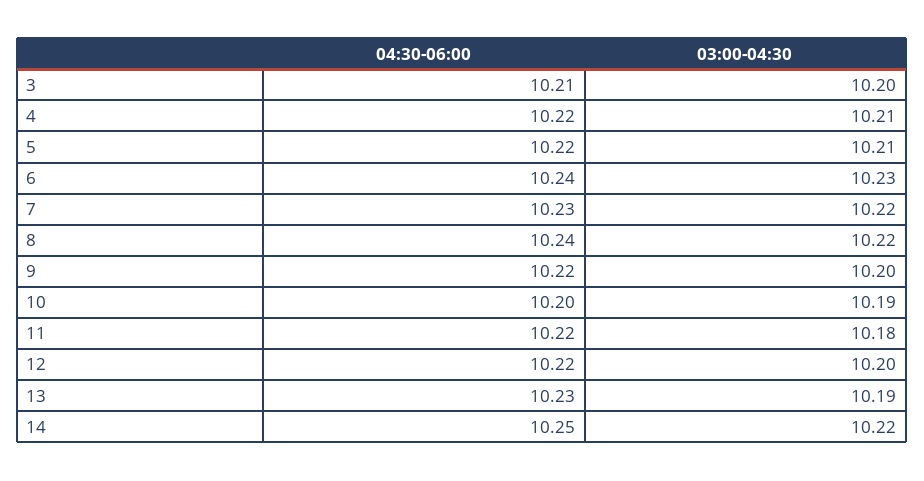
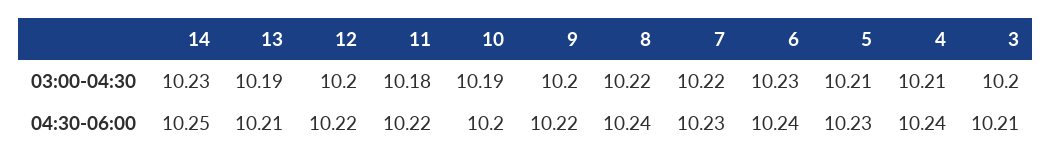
04:30-06:00, 4: 10.22 -> 10.24
04:30-06:00, 5: 10.22 -> 10.23
04:30-06:00, 13: 10.23 -> 10.21
03:00-04:30, 14: 10.22 -> 10.23

